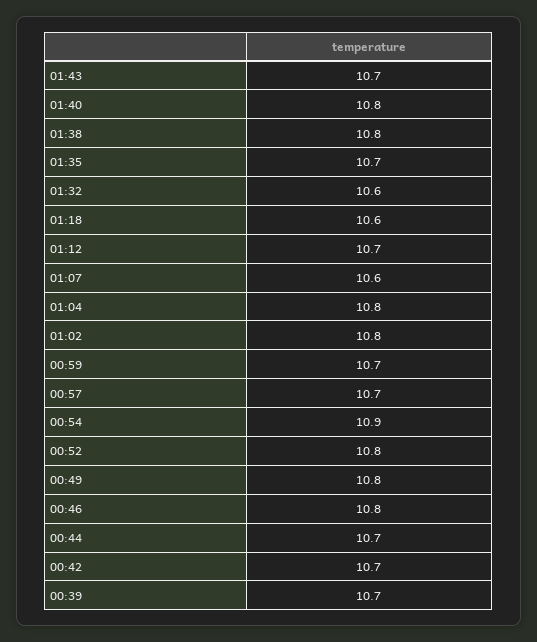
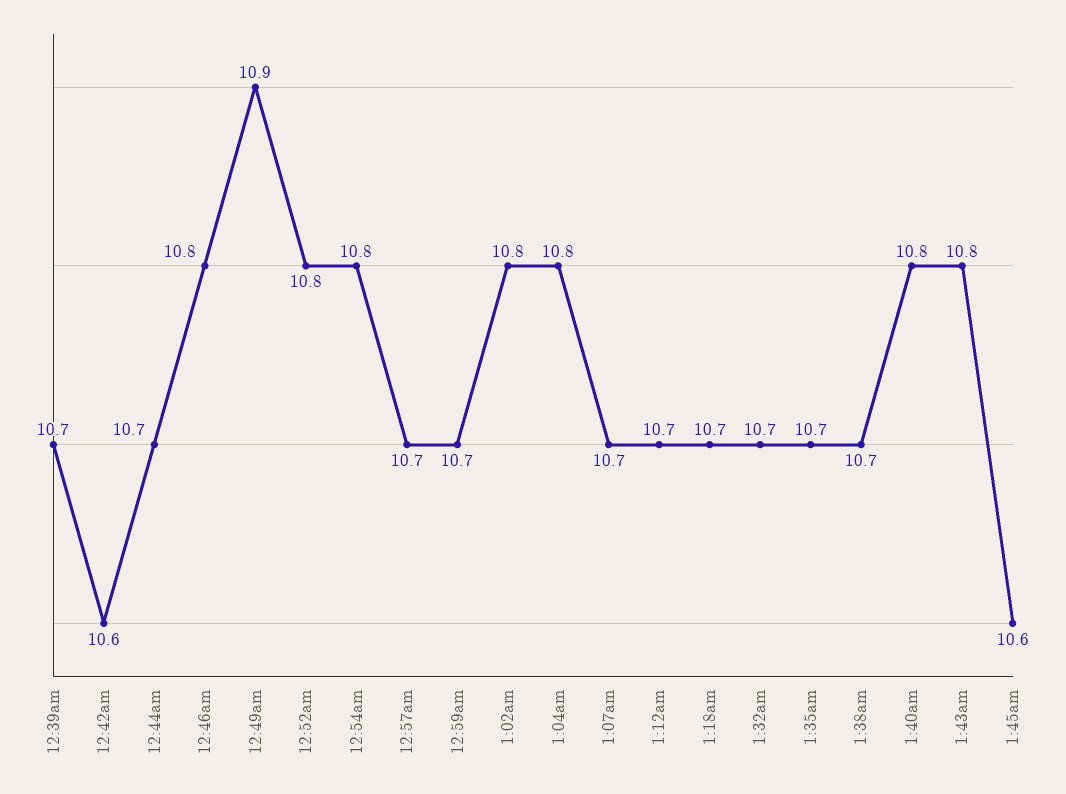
01:43: 10.7 -> 10.8
01:38: 10.8 -> 10.7
01:32: 10.6 -> 10.7
01:18: 10.6 -> 10.7
01:07: 10.6 -> 10.7
00:54: 10.9 -> 10.8
00:49: 10.8 -> 10.9
00:42: 10.7 -> 10.6
1:45am: none -> 10.6

